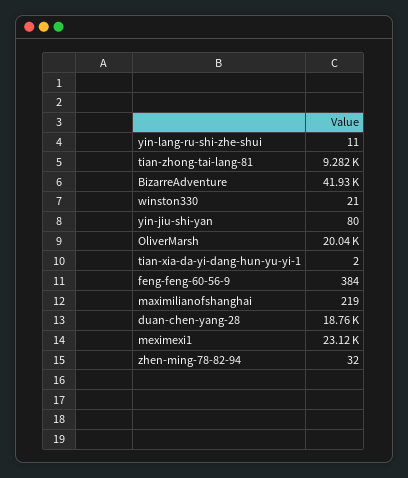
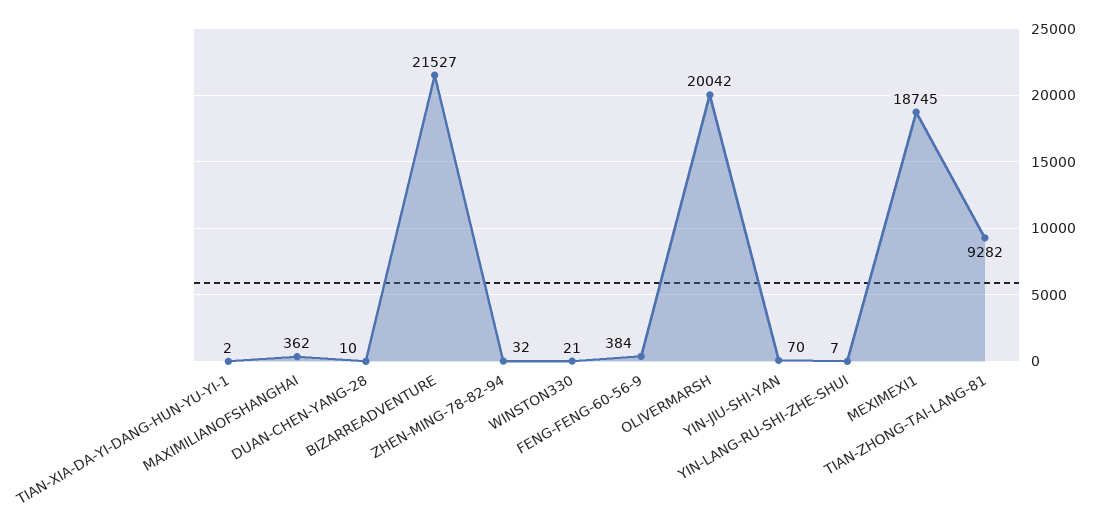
yin-lang-ru-shi-zhe-shui: 11 -> 7
BizarreAdventure: 41930 -> 21527
yin-jiu-shi-yan: 80 -> 70
maximilianofshanghai: 219 -> 362
duan-chen-yang-28: 18760 -> 10
meximexi1: 23120 -> 18745

